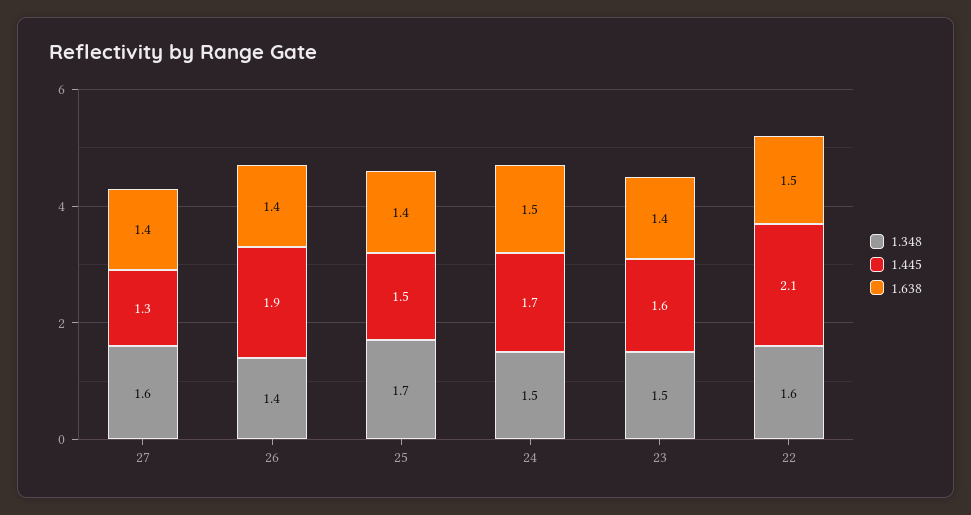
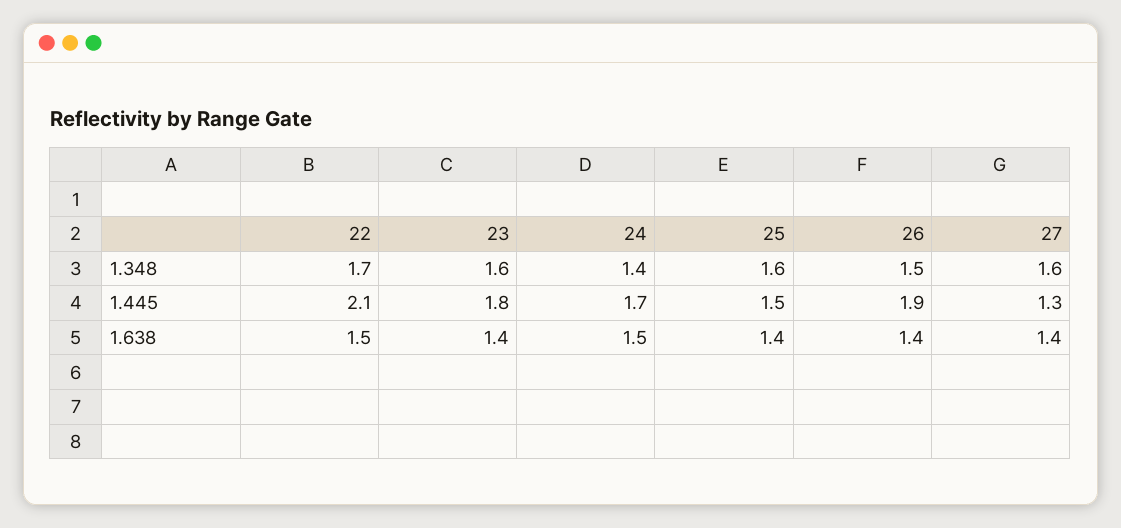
1.348, 26: 1.4 -> 1.5
1.348, 25: 1.7 -> 1.6
1.348, 24: 1.5 -> 1.4
1.348, 23: 1.5 -> 1.6
1.445, 23: 1.6 -> 1.8
1.348, 22: 1.6 -> 1.7

